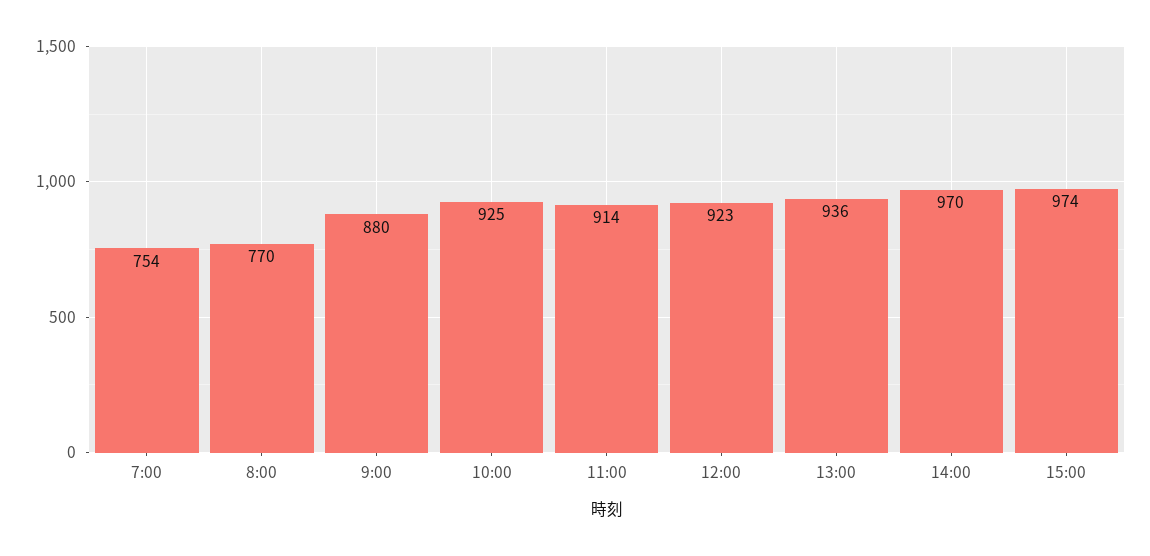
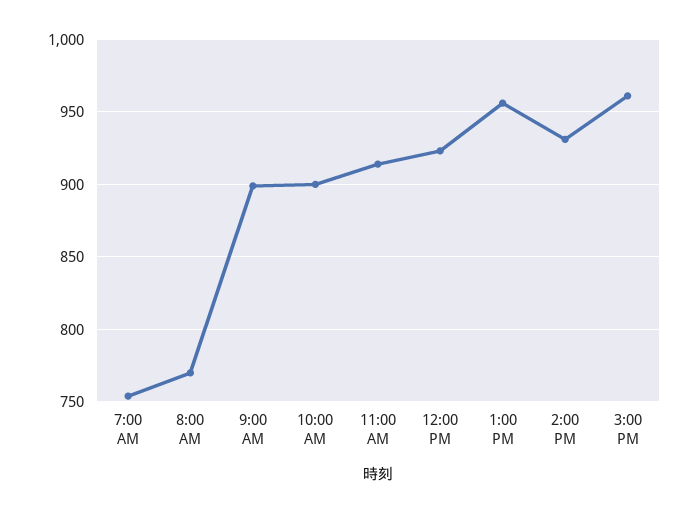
9:00: 880 -> 900
10:00: 925 -> 900
13:00: 936 -> 955
14:00: 970 -> 930
15:00: 974 -> 960

